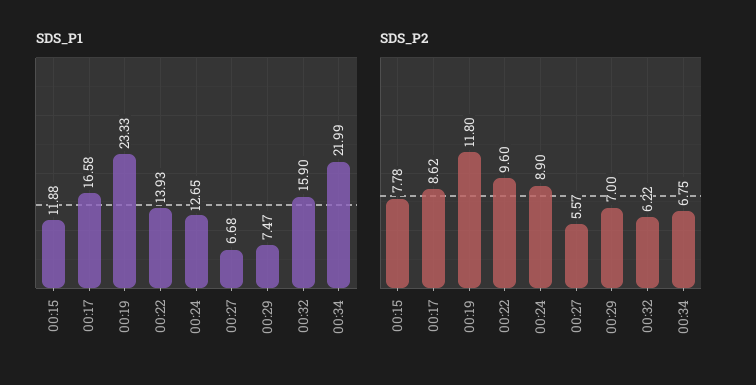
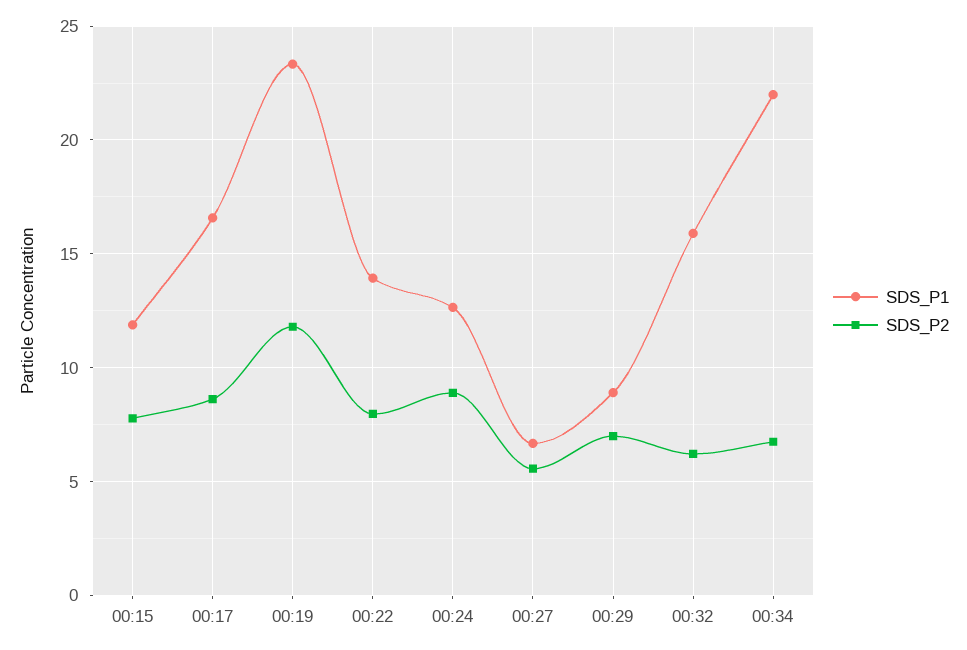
SDS_P1, 00:29: 7.47 -> 9
SDS_P2, 00:22: 9.6 -> 8

